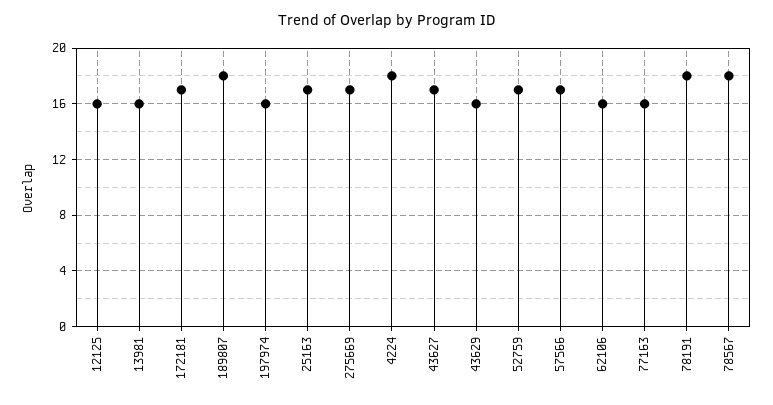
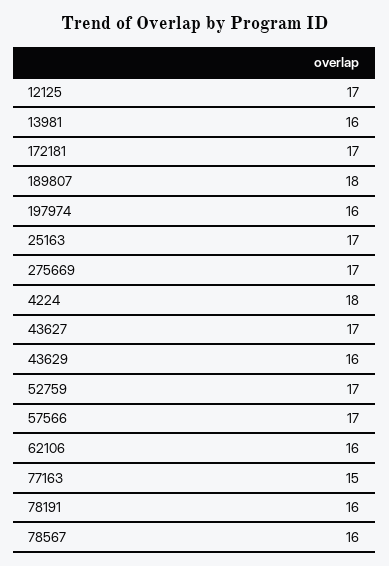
12125: 16 -> 17
77163: 16 -> 15
78191: 18 -> 16
78567: 18 -> 16

